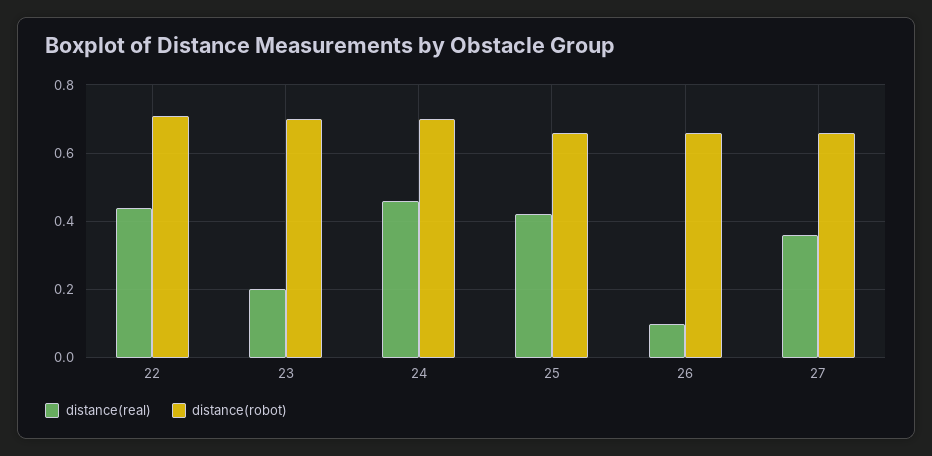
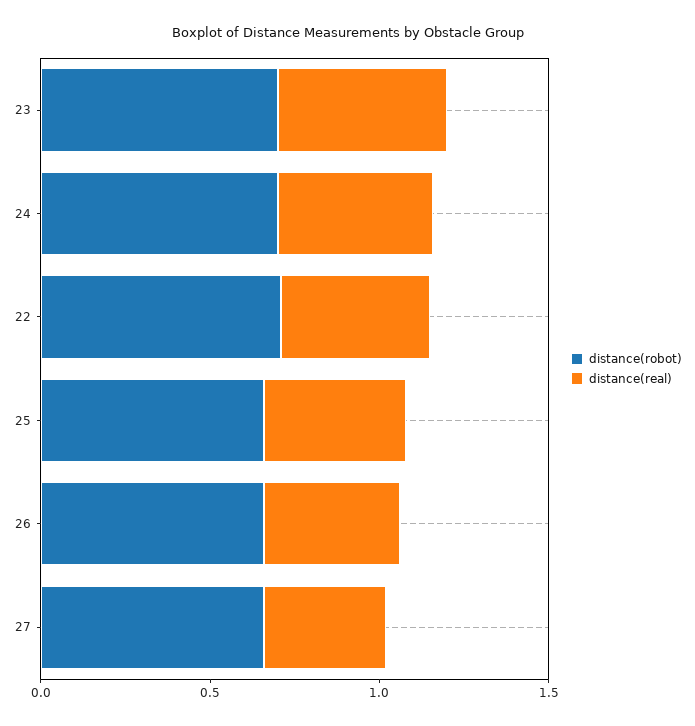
distance(real), 23: 0.2 -> 0.5
distance(real), 26: 0.1 -> 0.4

